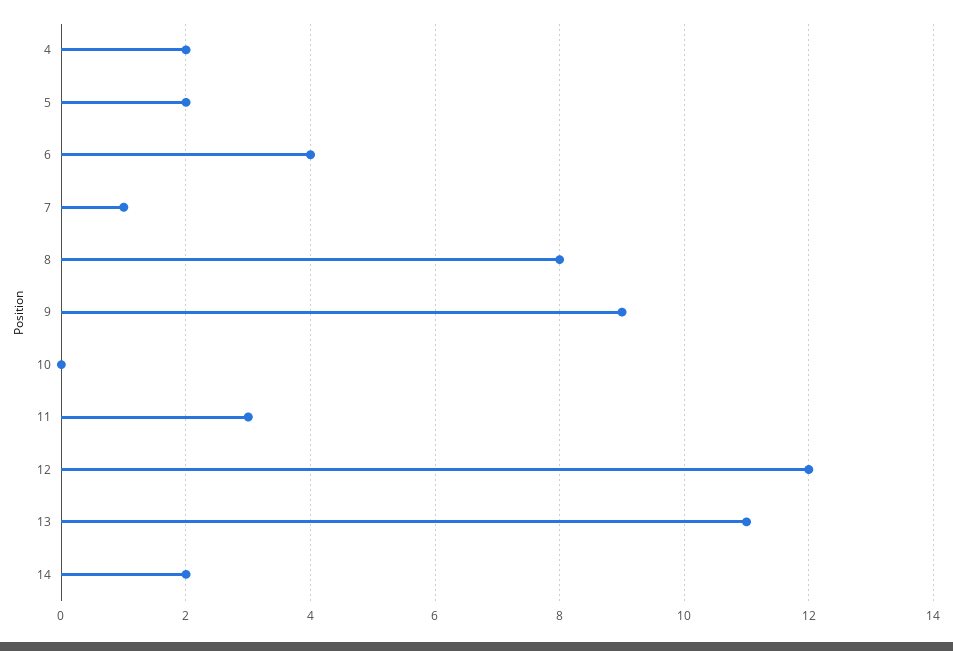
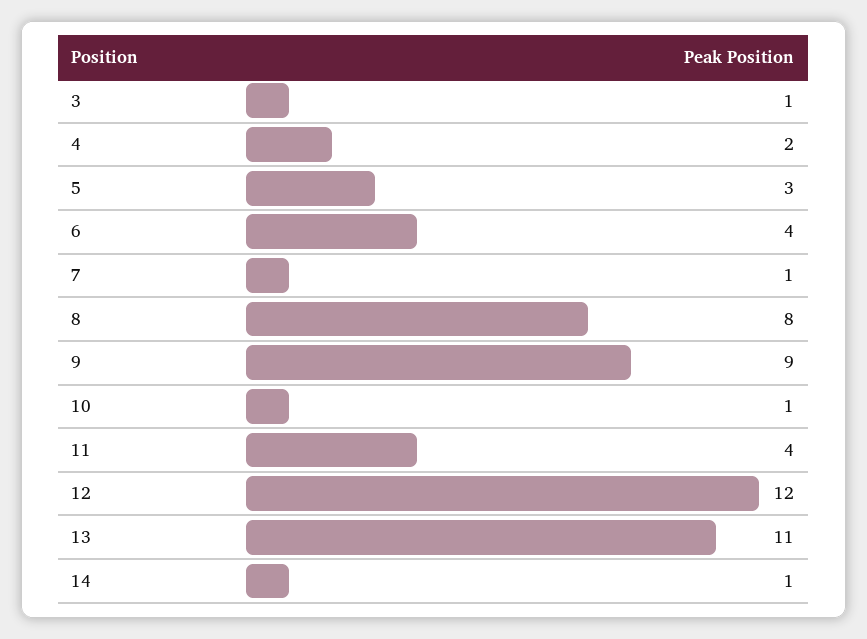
5: 2 -> 3
10: 0 -> 1
11: 3 -> 4
14: 2 -> 1
3: none -> 1

